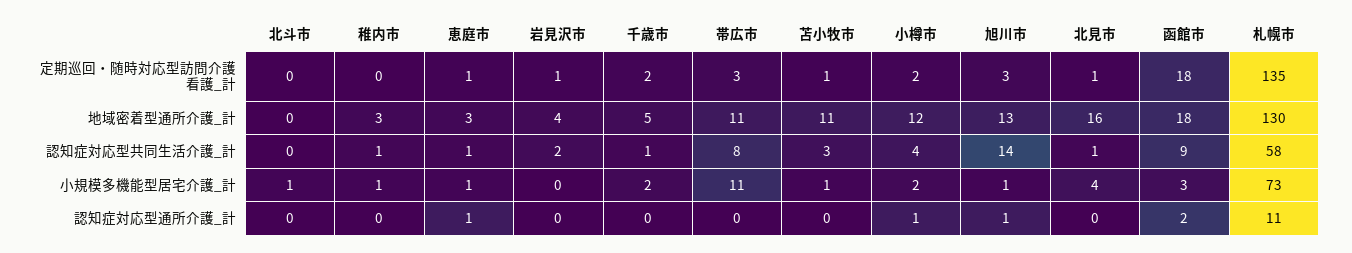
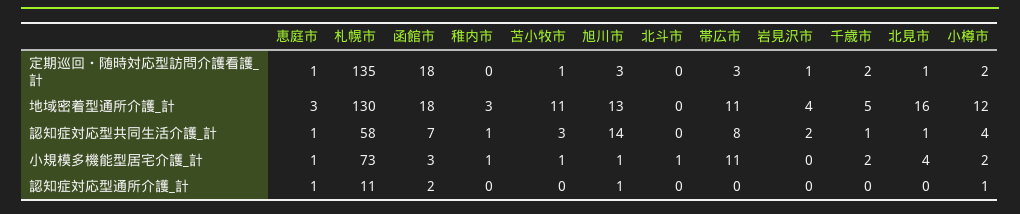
函館市, 認知症対応型共同生活介護_計: 9 -> 7

